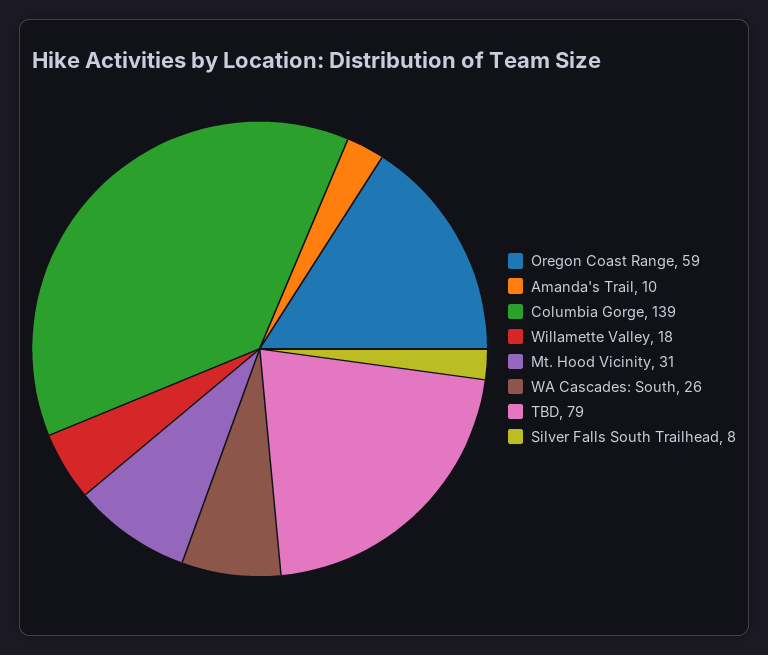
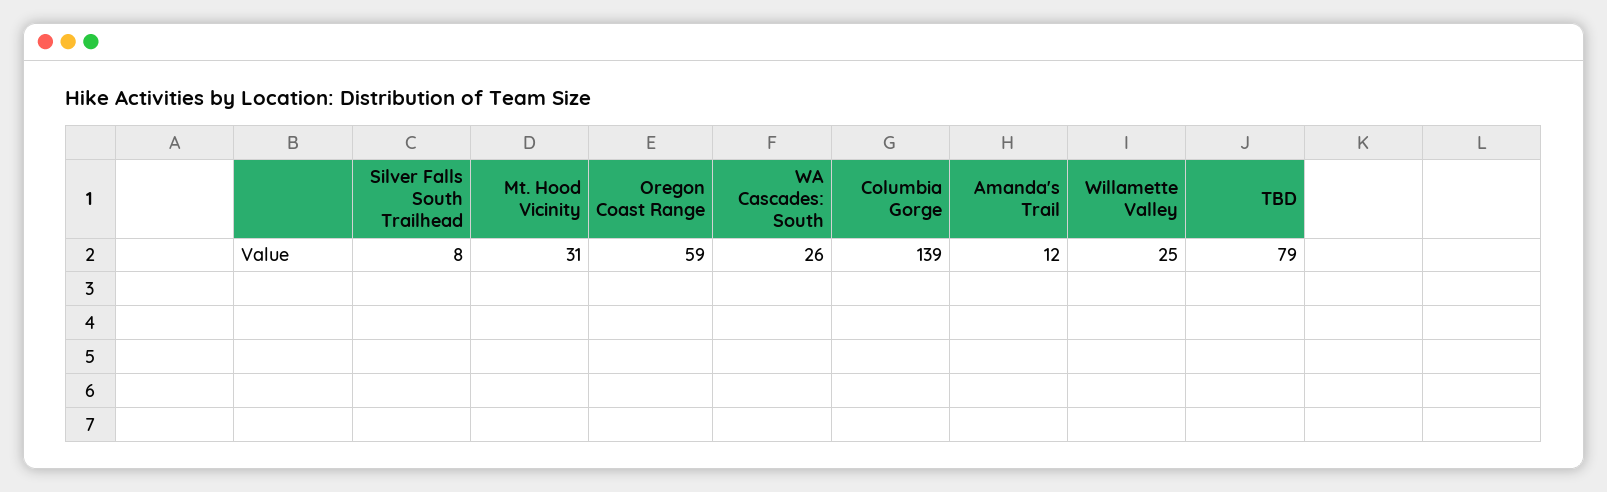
Amanda's Trail: 10 -> 12
Willamette Valley: 18 -> 25

